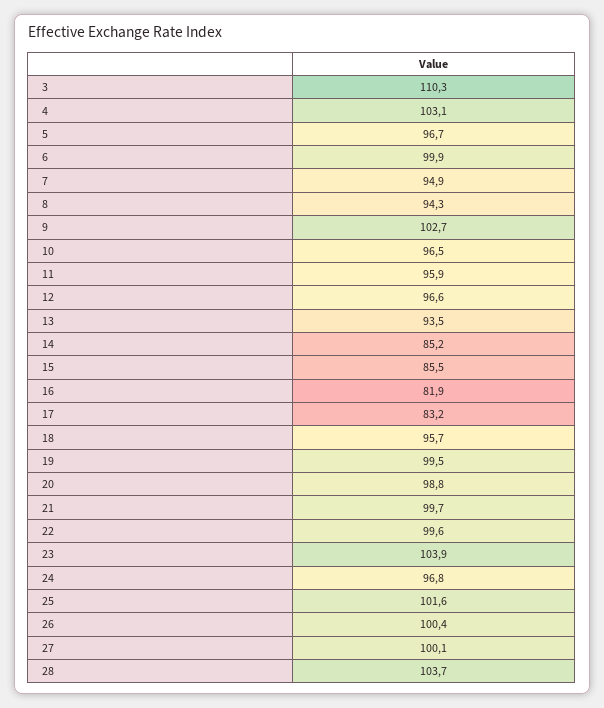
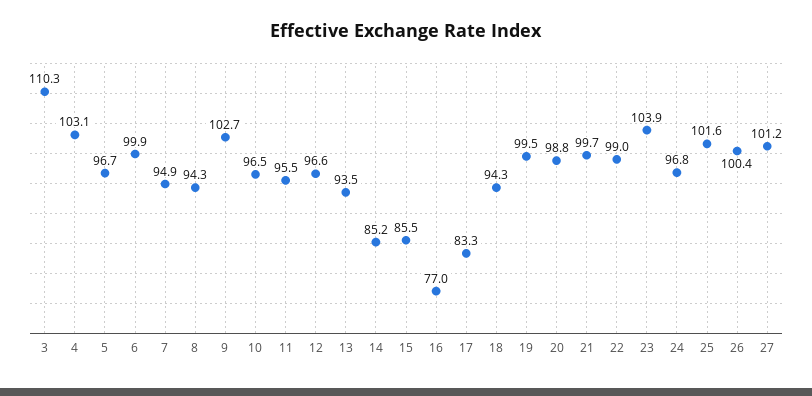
11: 95.9 -> 95.5
16: 81.9 -> 77
17: 83.2 -> 83.3
18: 95.7 -> 94.3
22: 99.6 -> 99
27: 100.1 -> 101.2
28: 103.7 -> none

